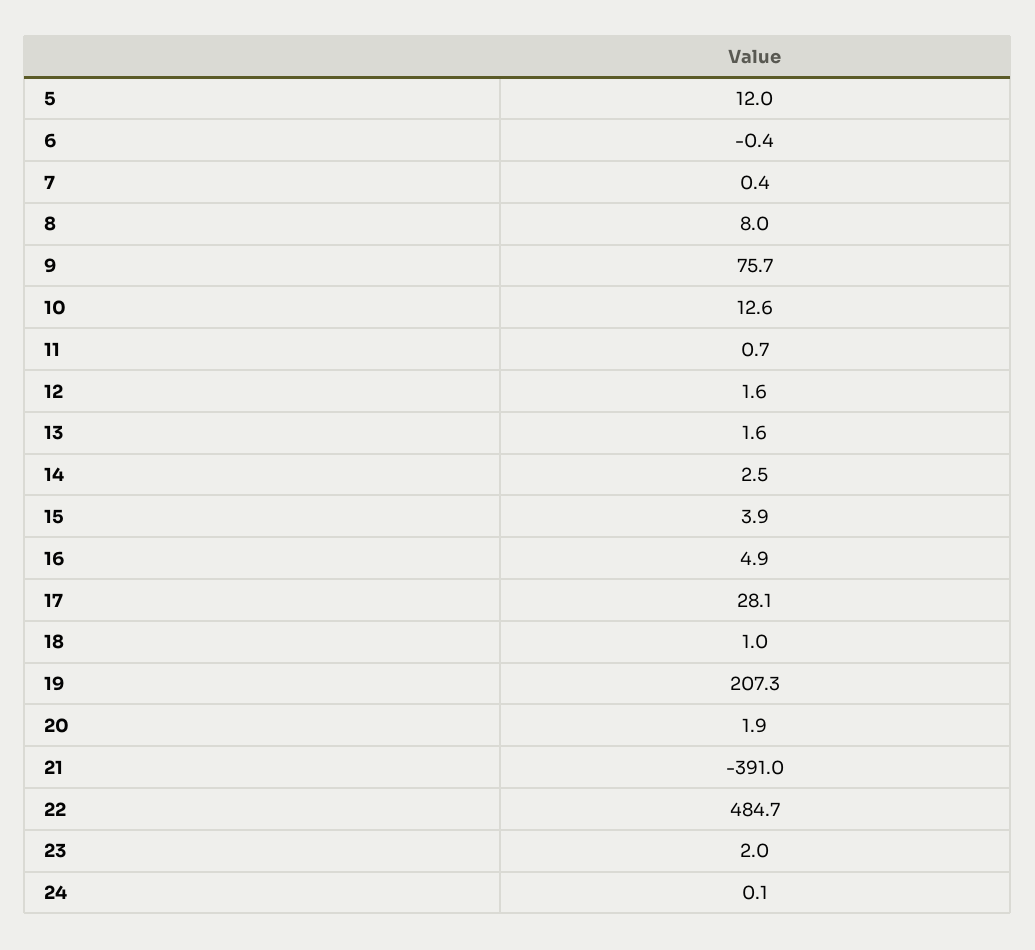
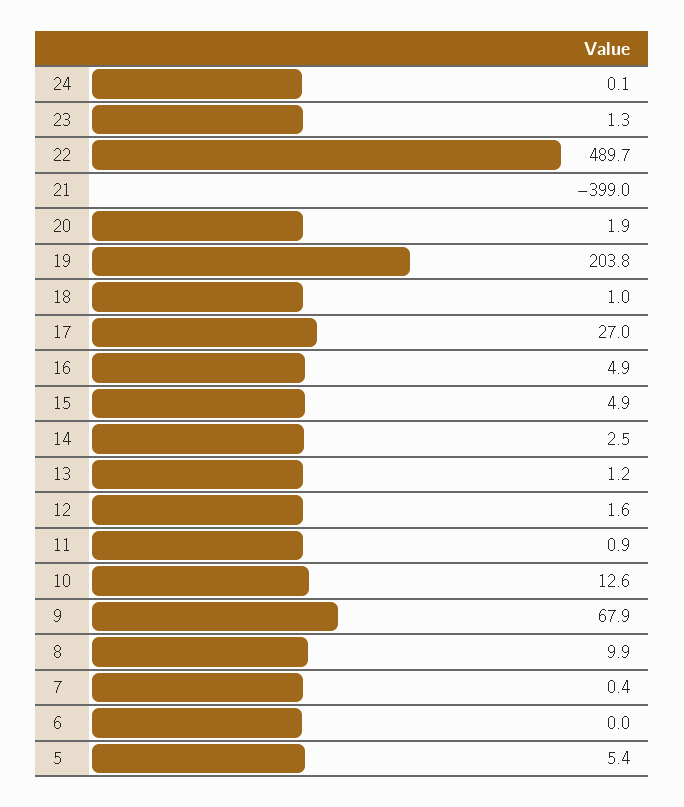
5: 12 -> 5.4
6: -0.4 -> 0
8: 8 -> 9.9
9: 75.7 -> 67.9
11: 0.7 -> 0.9
13: 1.6 -> 1.2
15: 3.9 -> 4.9
17: 28.1 -> 27
19: 207.3 -> 203.8
21: -391 -> -399
22: 484.7 -> 489.7
23: 2 -> 1.3

